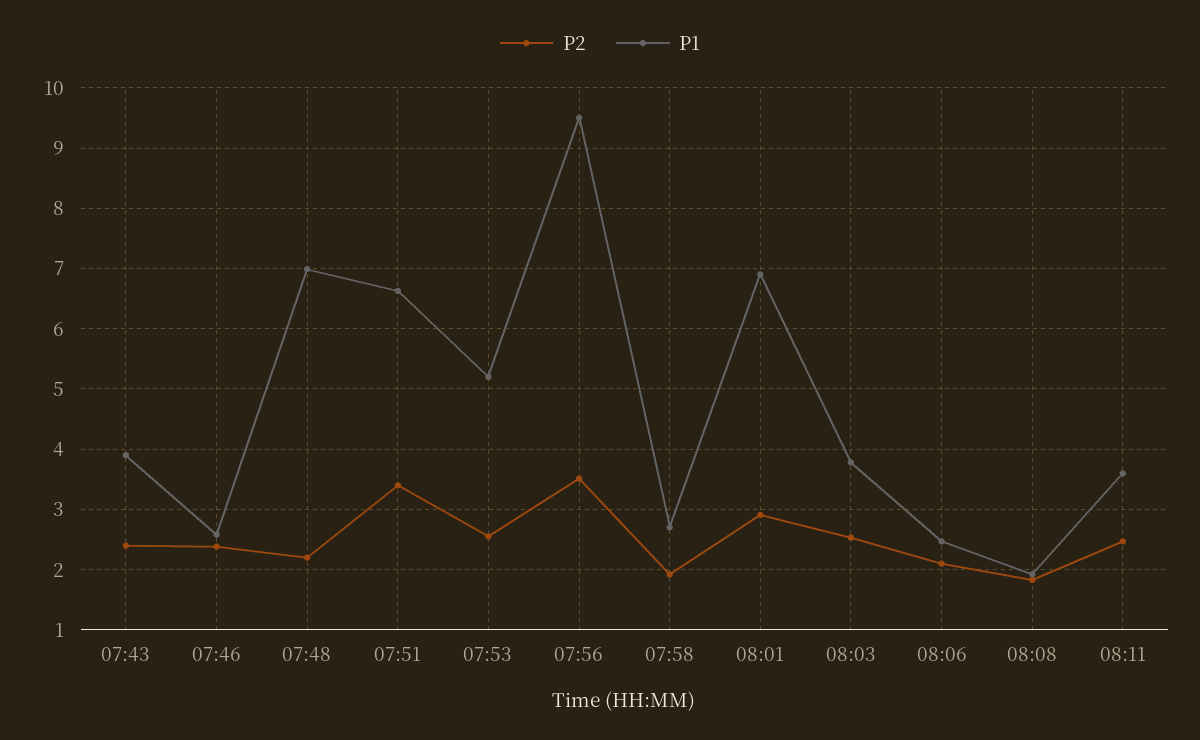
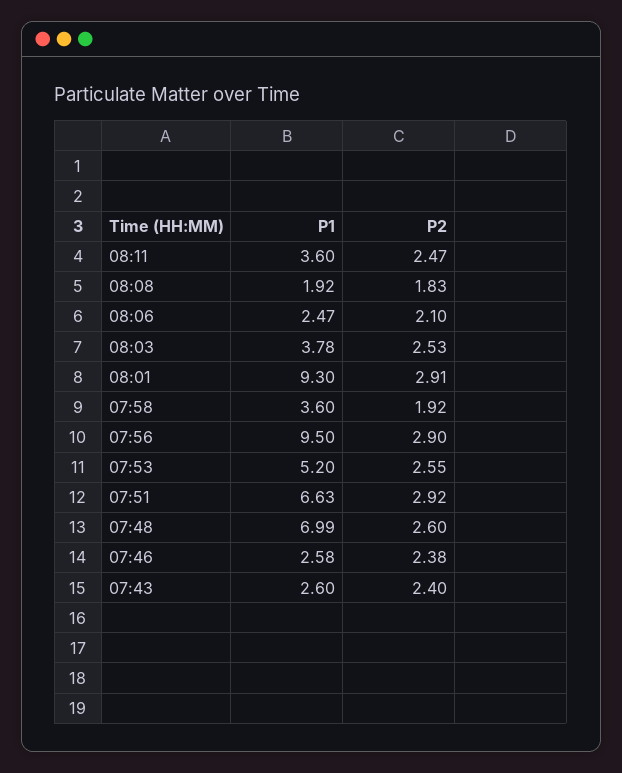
P1, 07:43: 3.9 -> 2.6
P2, 07:48: 2.2 -> 2.6
P2, 07:51: 3.4 -> 2.92
P2, 07:56: 3.5 -> 2.9
P1, 07:58: 2.7 -> 3.6
P1, 08:01: 6.9 -> 9.3

